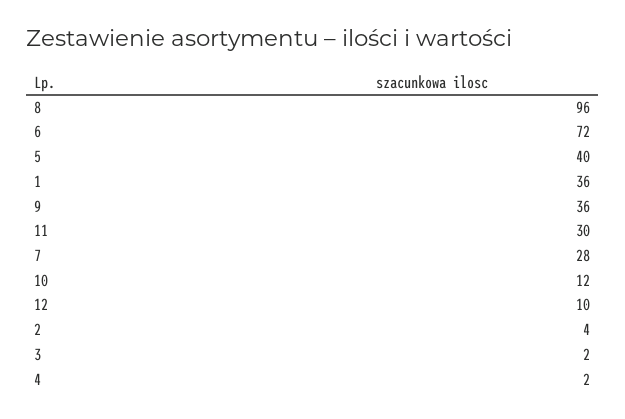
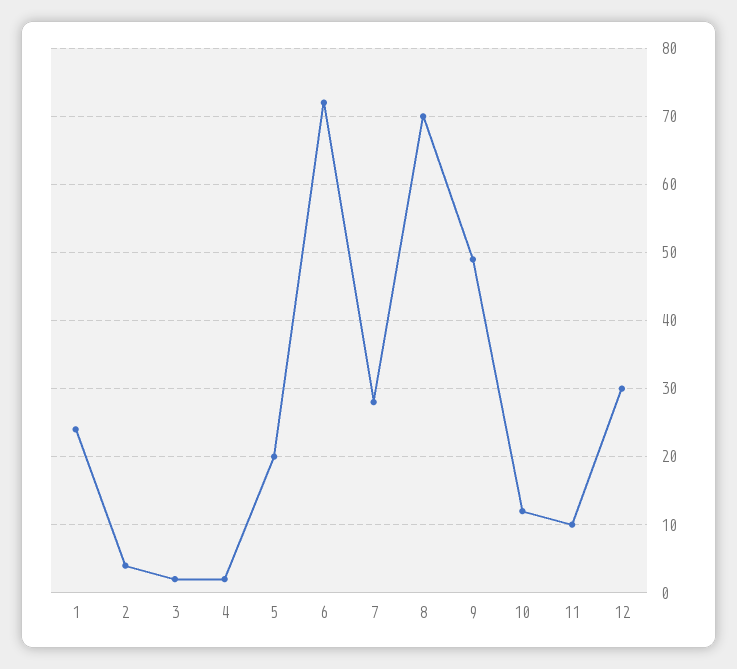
8: 96 -> 70
5: 40 -> 20
1: 36 -> 24
9: 36 -> 49
11: 30 -> 10
12: 10 -> 30

